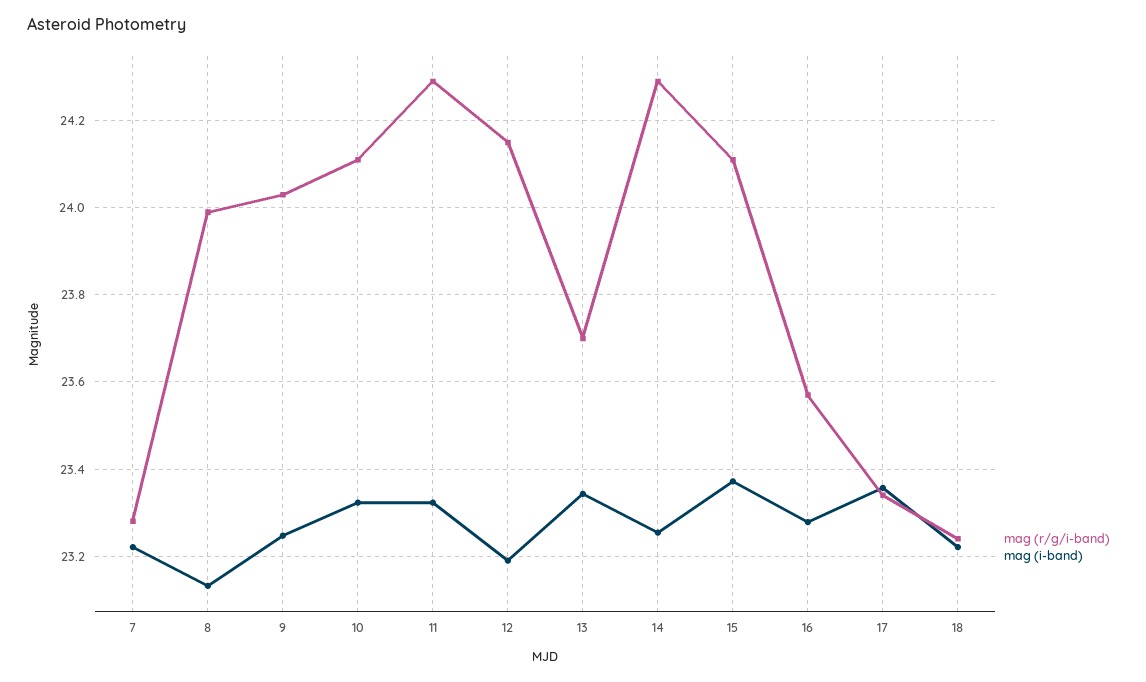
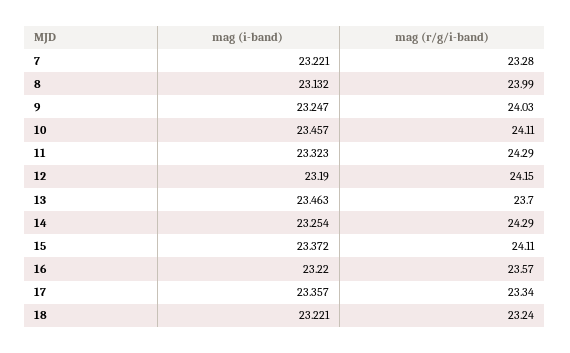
mag (i-band), 10: 23.32 -> 23.457
mag (i-band), 13: 23.34 -> 23.463
mag (i-band), 16: 23.28 -> 23.22

